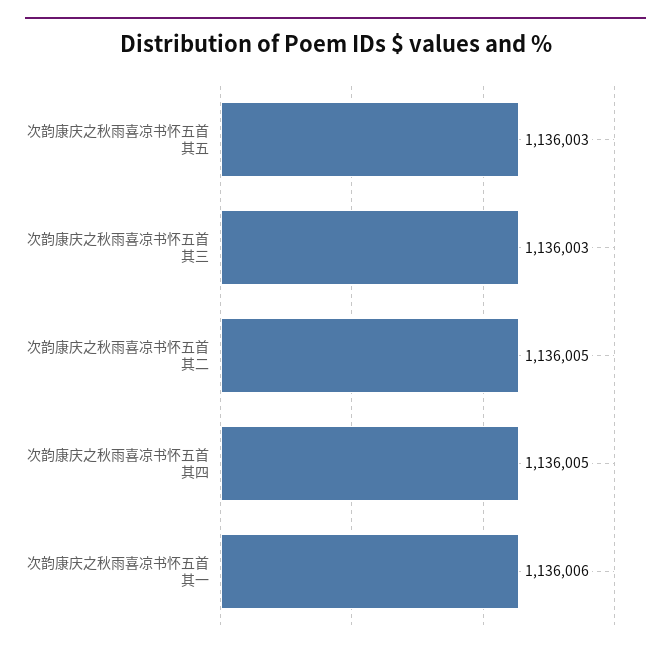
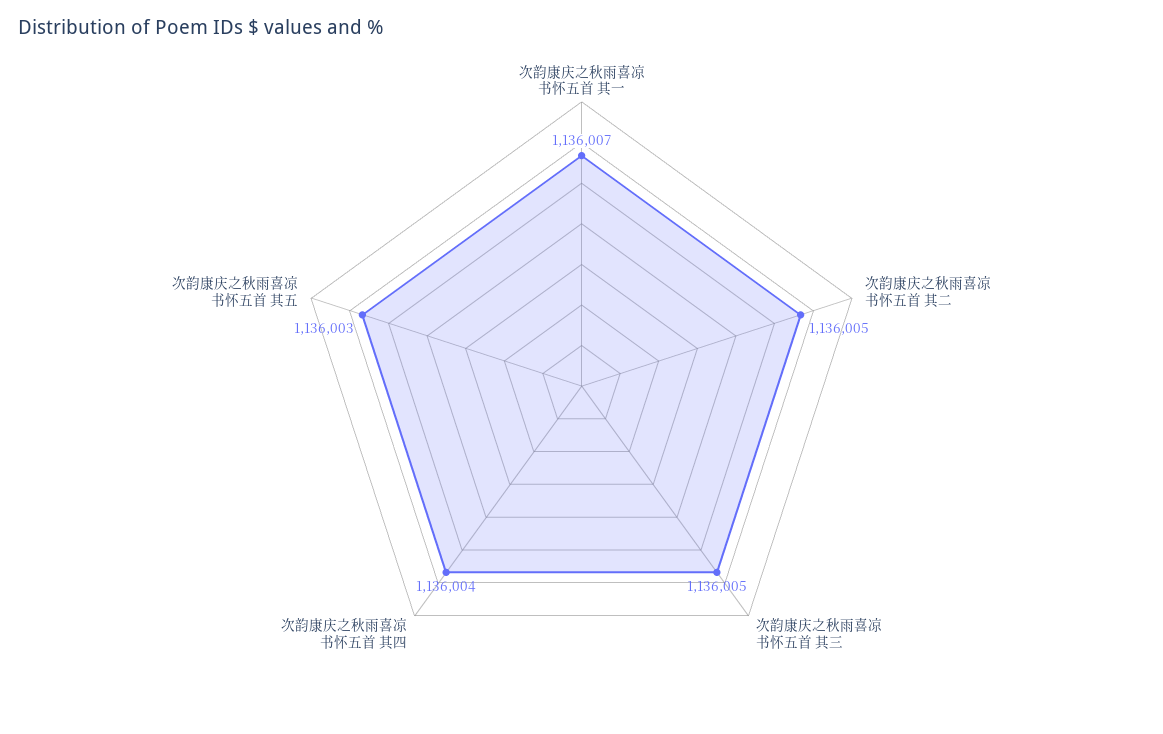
次韵康庆之秋雨喜凉书怀五首 其三: 1136003 -> 1136005
次韵康庆之秋雨喜凉书怀五首 其四: 1136005 -> 1136004
次韵康庆之秋雨喜凉书怀五首 其一: 1136006 -> 1136007

